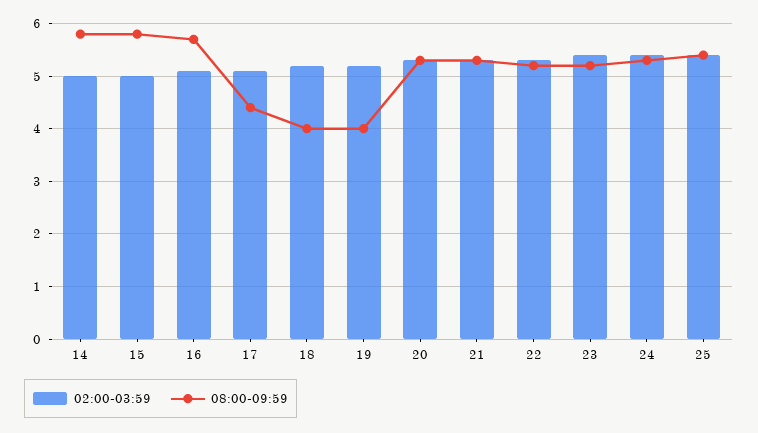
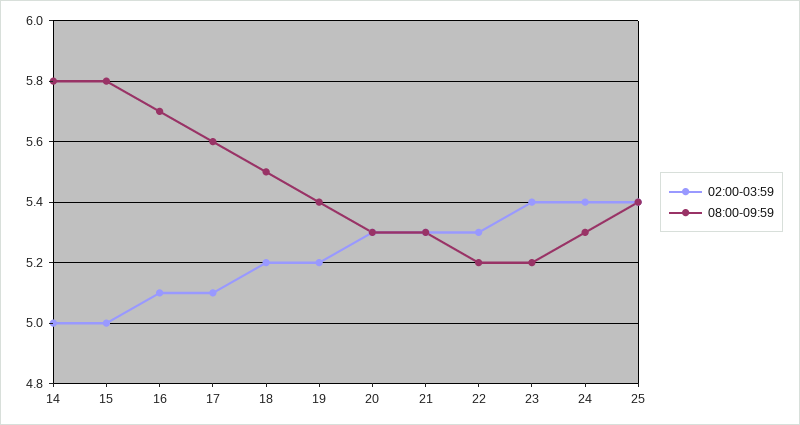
08:00-09:59, 17: 4.5 -> 5.6
08:00-09:59, 18: 4 -> 5.5
08:00-09:59, 19: 4 -> 5.4

